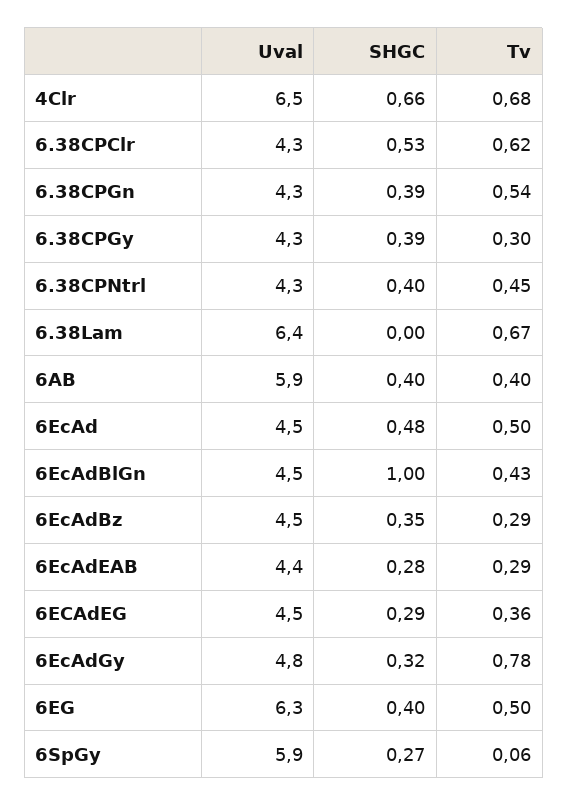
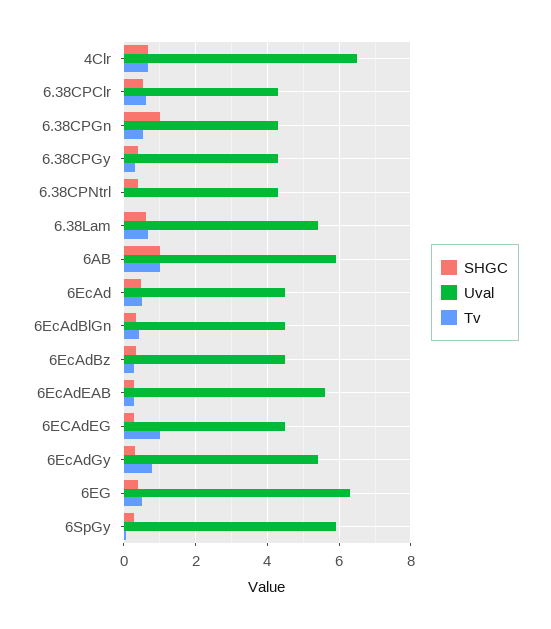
SHGC, 6.38CPGn: 0.39 -> 1
Tv, 6.38CPNtrl: 0.45 -> 0
Uval, 6.38Lam: 6.4 -> 5.4
SHGC, 6.38Lam: 0 -> 0.6
SHGC, 6AB: 0.4 -> 1
Tv, 6AB: 0.4 -> 1
SHGC, 6EcAdBlGn: 1 -> 0.4
Uval, 6EcAdEAB: 4.4 -> 5.6
Tv, 6ECAdEG: 0.36 -> 1
Uval, 6EcAdGy: 4.8 -> 5.4

